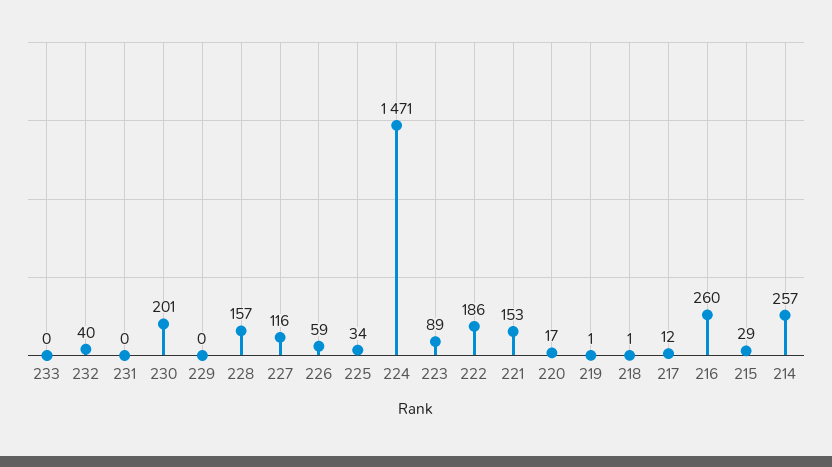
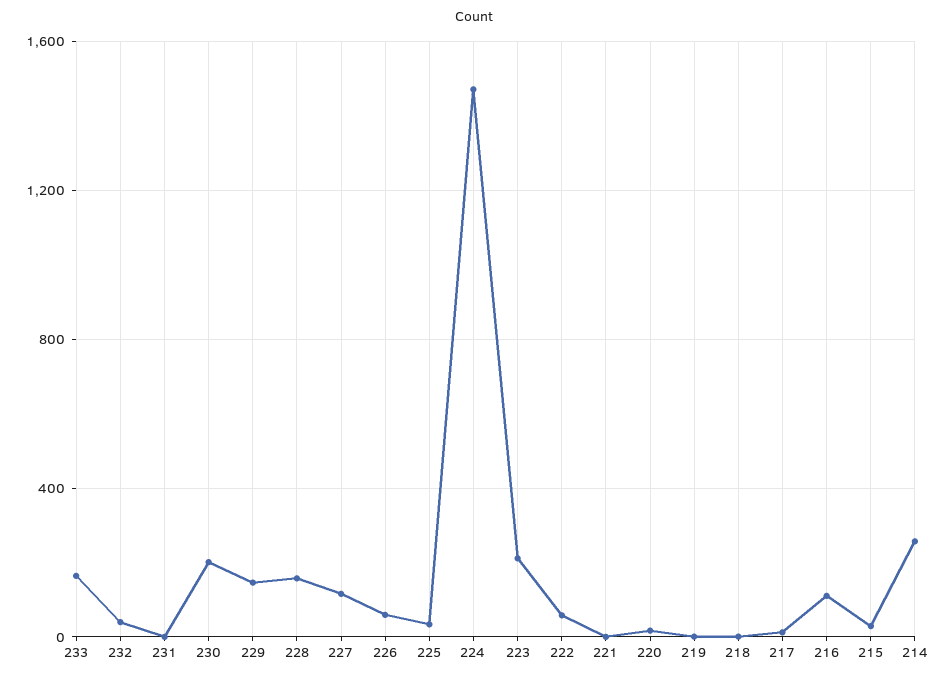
233: 0 -> 150
229: 0 -> 150
223: 89 -> 200
222: 186 -> 50
221: 153 -> 0
216: 260 -> 100

